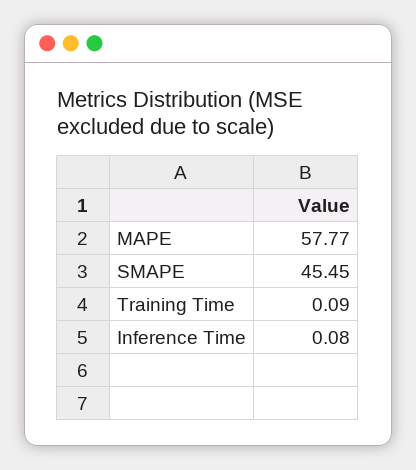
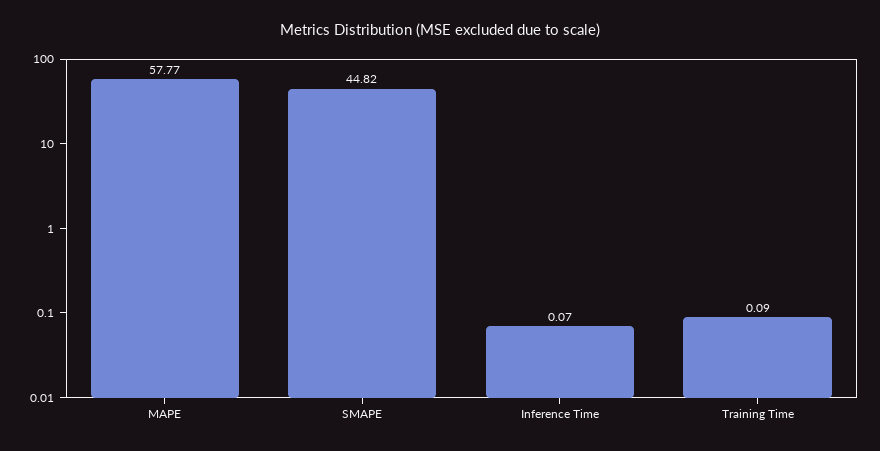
SMAPE: 45.45 -> 44.82
Inference Time: 0.08 -> 0.07

